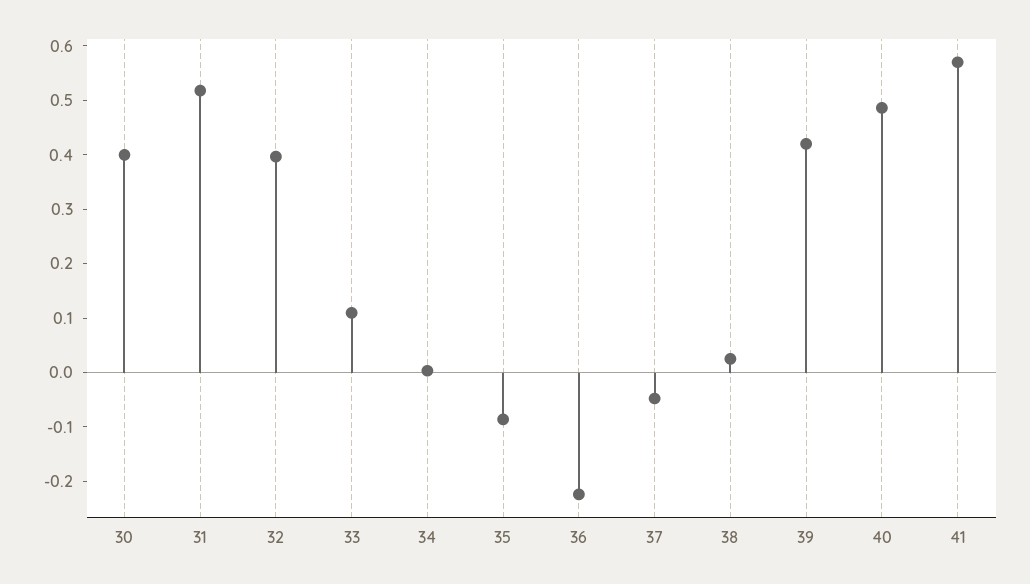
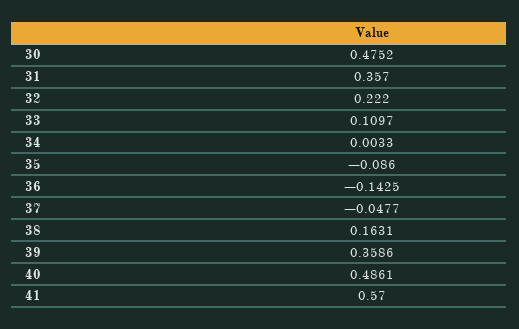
30: 0.4 -> 0.4752
31: 0.52 -> 0.357
32: 0.4 -> 0.222
36: -0.22 -> -0.1425
38: 0.02 -> 0.1631
39: 0.42 -> 0.3586

